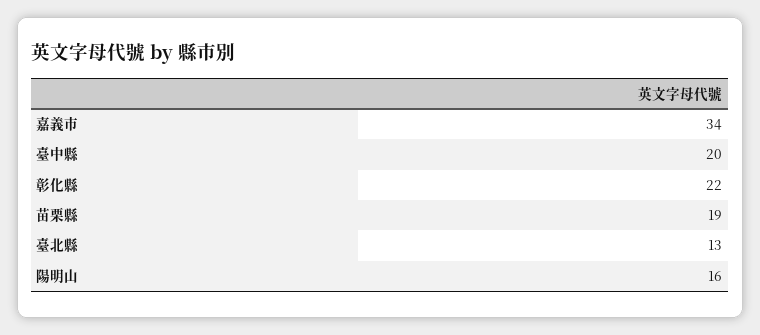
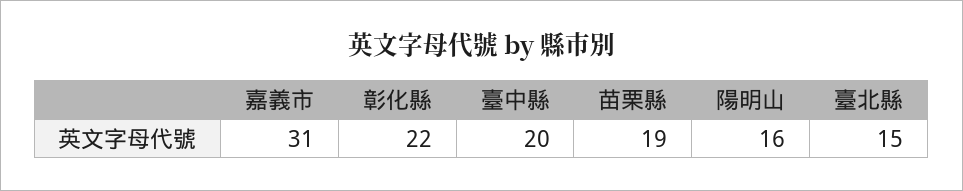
嘉義市: 34 -> 31
臺北縣: 13 -> 15

